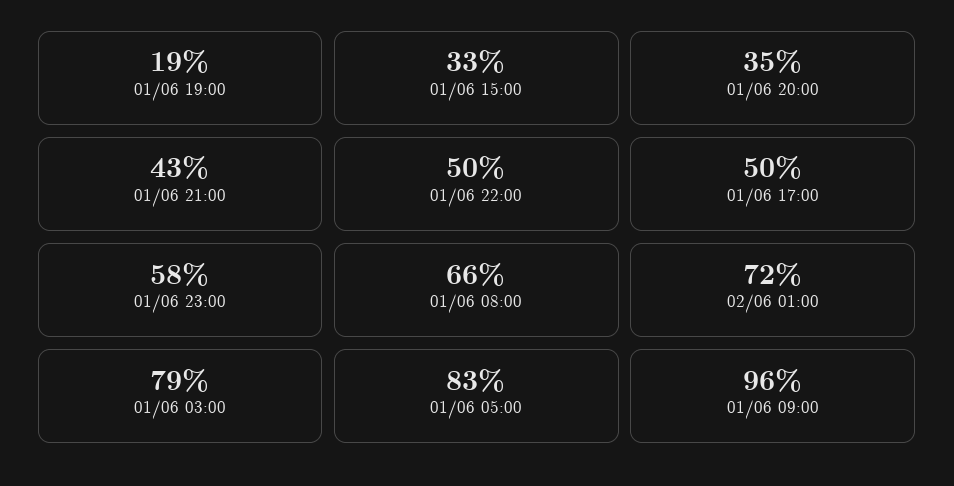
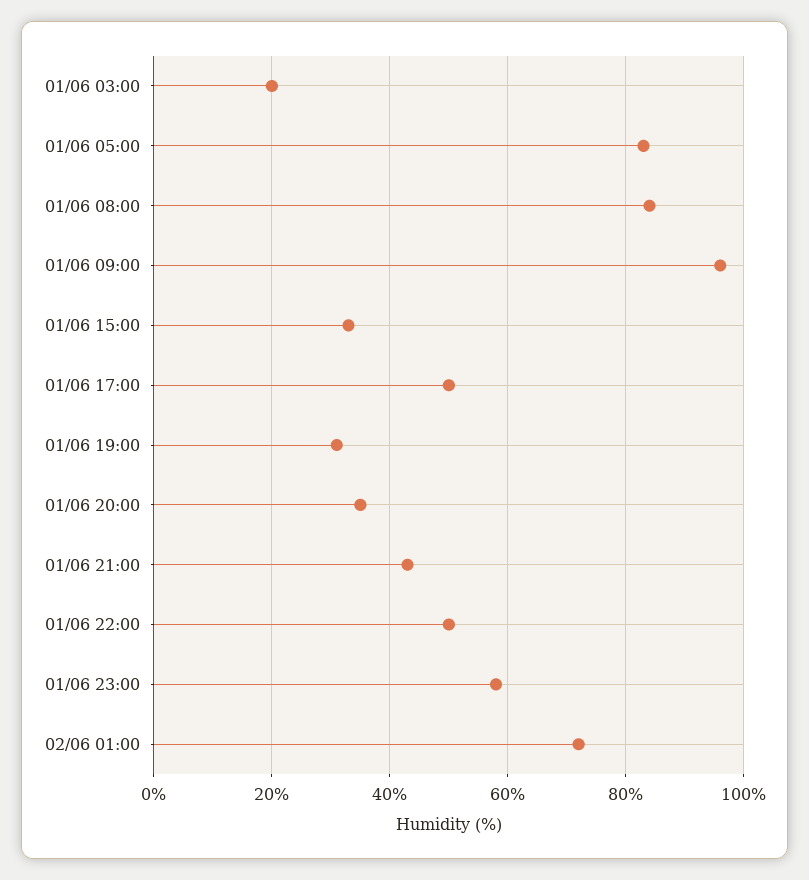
01/06 19:00: 19 -> 30
01/06 08:00: 66 -> 85
01/06 03:00: 79 -> 20

